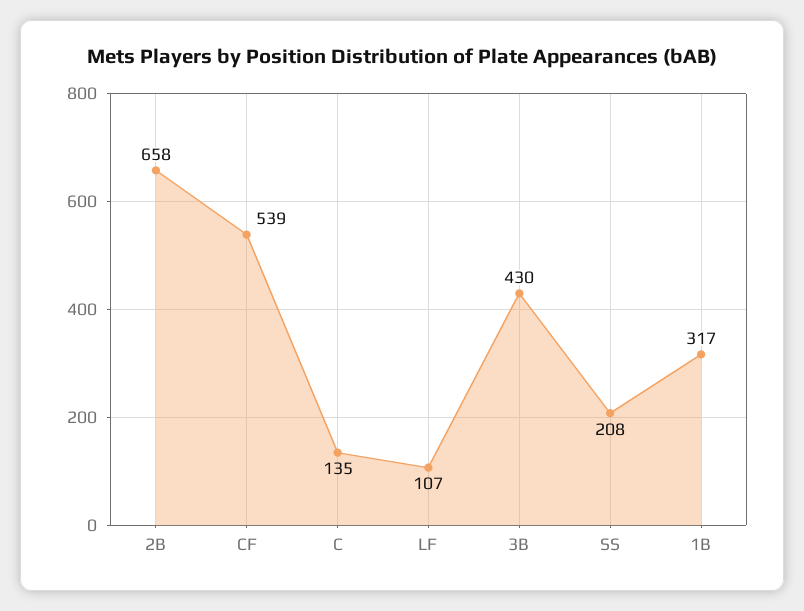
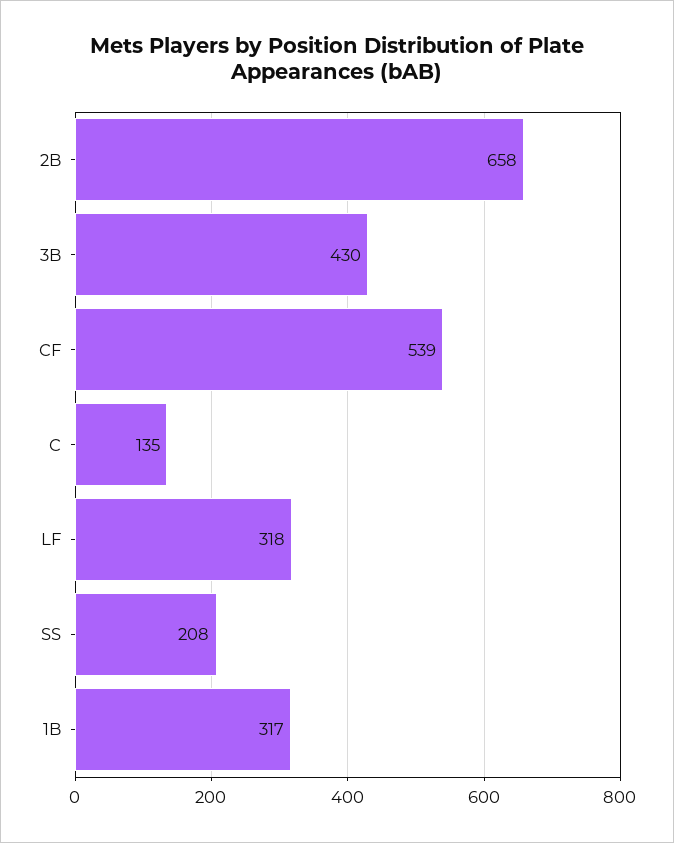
LF: 107 -> 318

